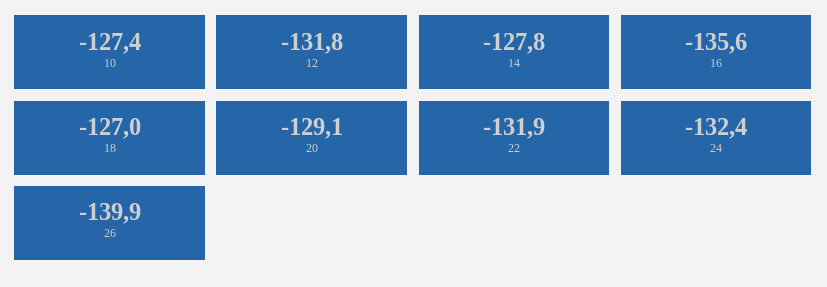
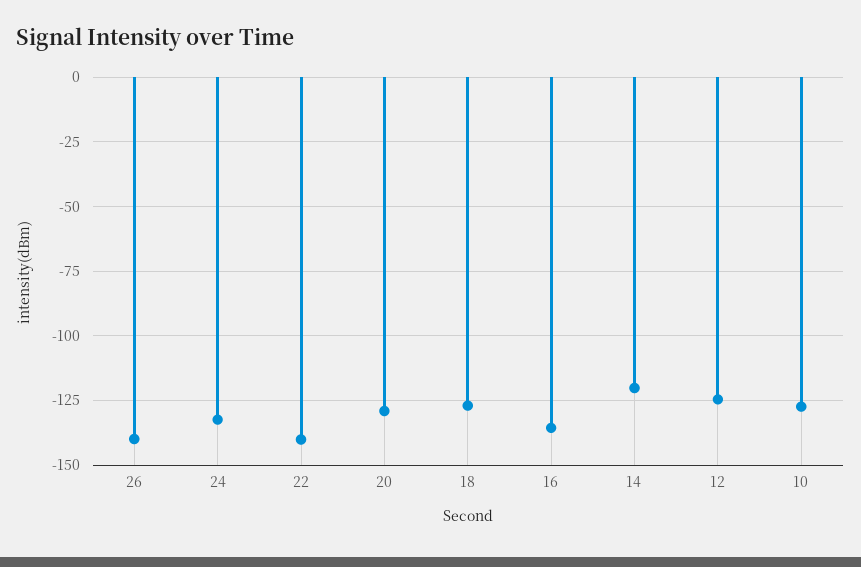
12: -131.8 -> -125
14: -127.8 -> -120
22: -131.9 -> -140

